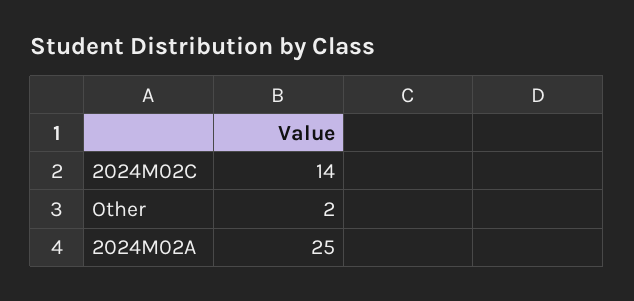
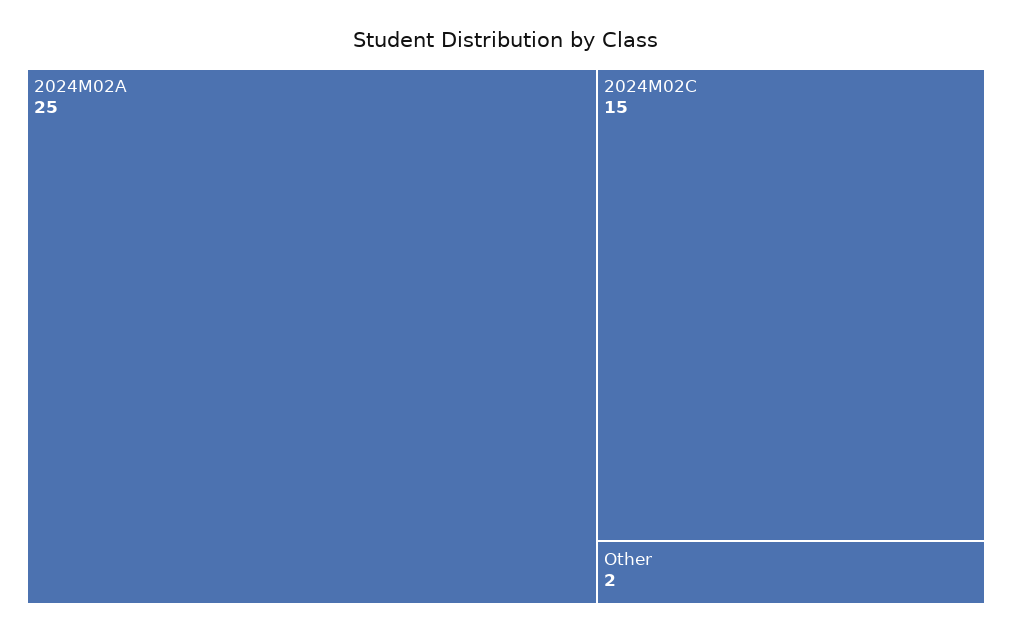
2024M02C: 14 -> 15

